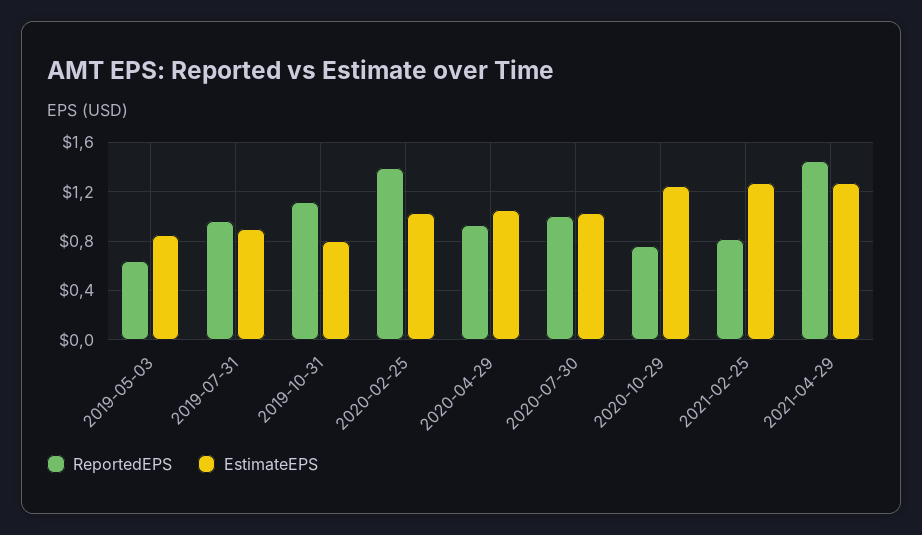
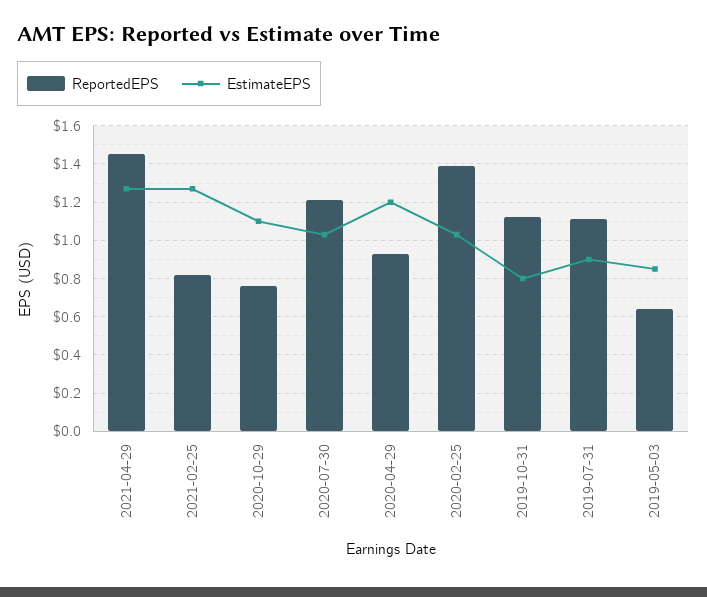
ReportedEPS, 2019-07-31: 0.95 -> 1.1
EstimateEPS, 2020-04-29: 1.05 -> 1.2
ReportedEPS, 2020-07-30: 1 -> 1.2
EstimateEPS, 2020-10-29: 1.25 -> 1.1

